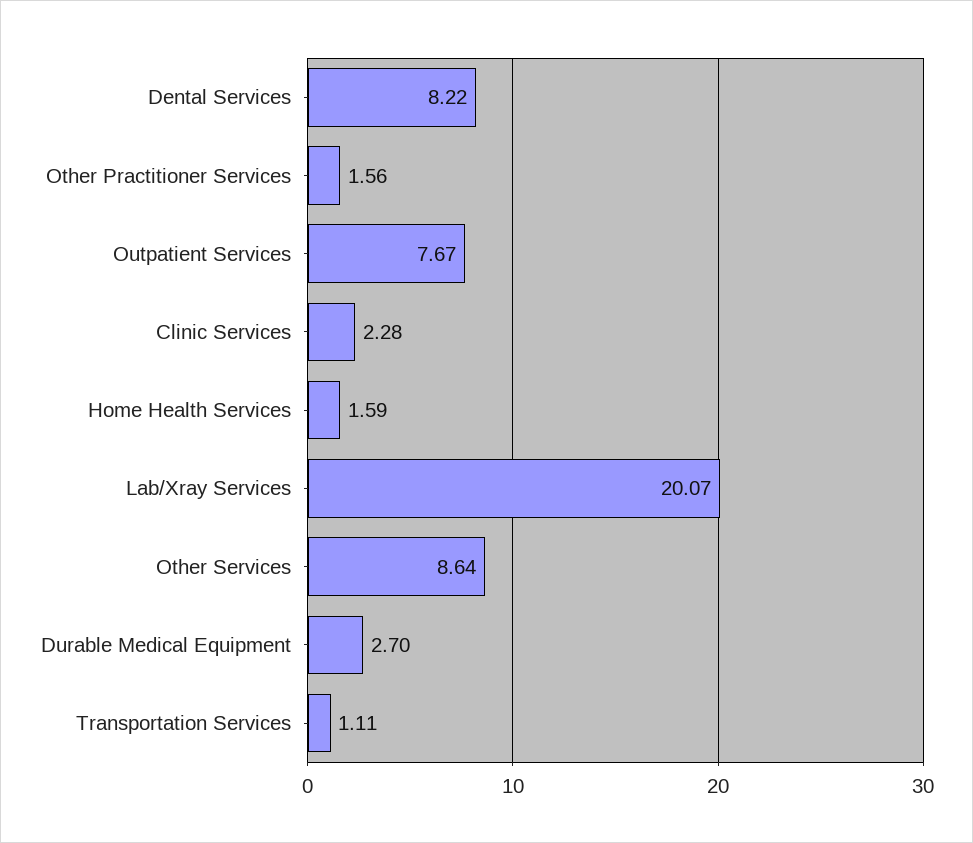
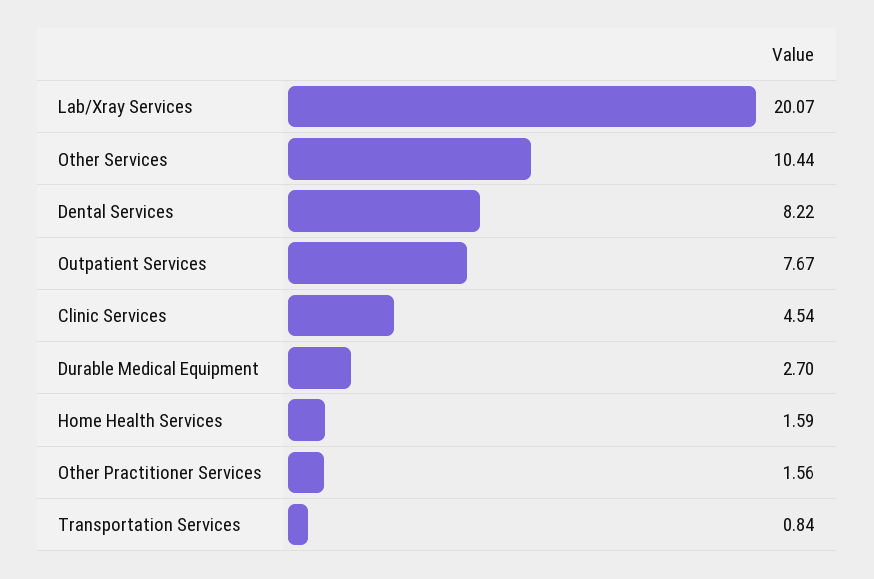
Clinic Services: 2.28 -> 4.54
Other Services: 8.64 -> 10.44
Transportation Services: 1.11 -> 0.84

